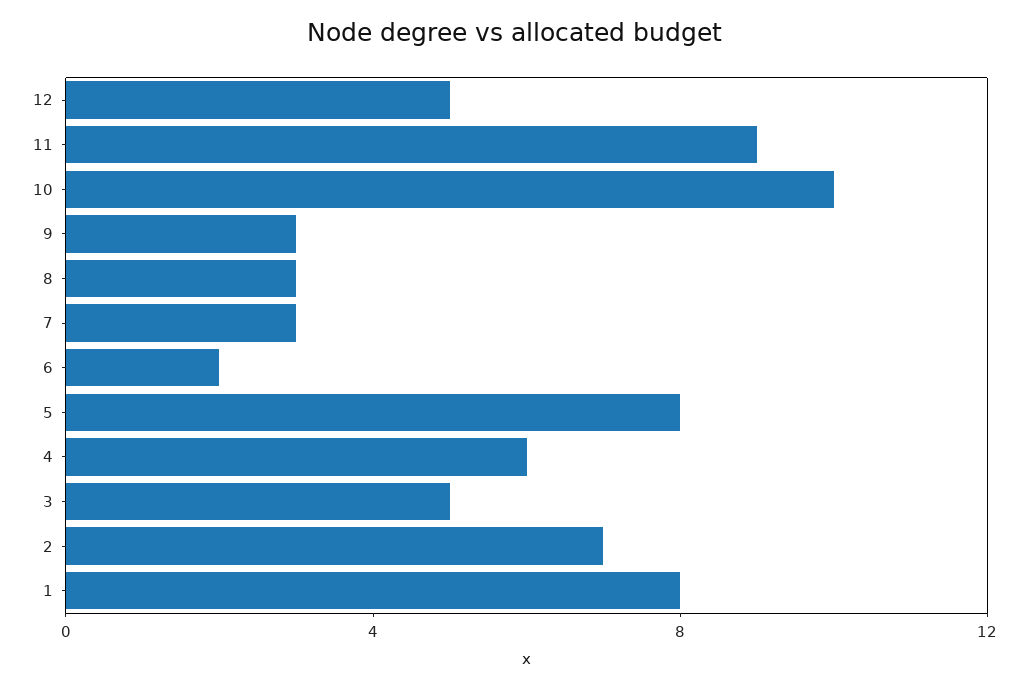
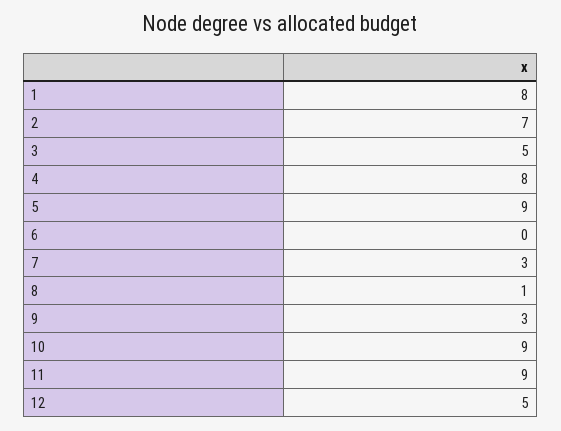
10: 10 -> 9
8: 3 -> 1
6: 2 -> 0
5: 8 -> 9
4: 6 -> 8

